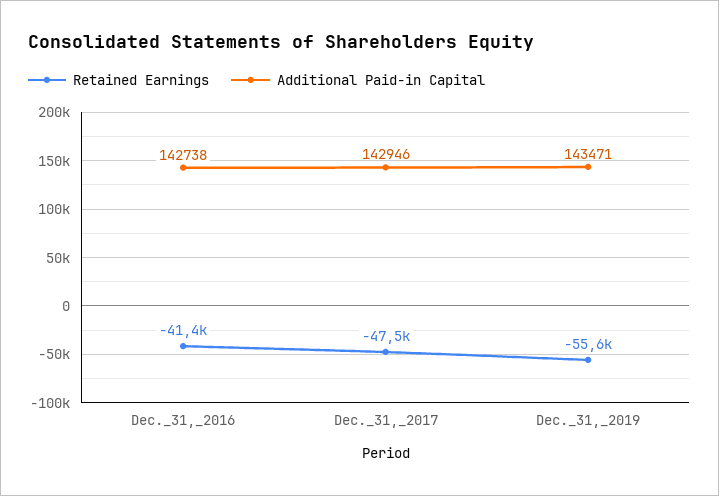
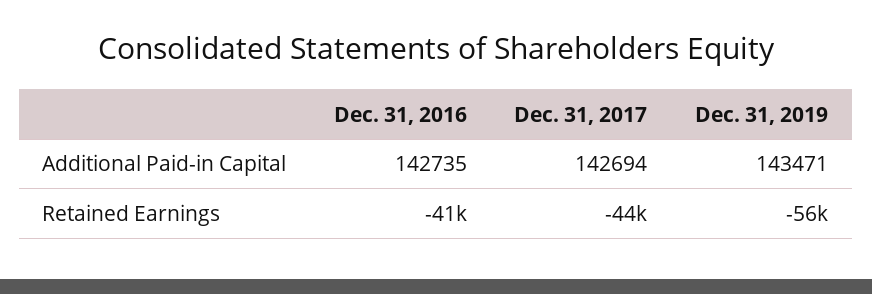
Additional Paid-in Capital, Dec._31,_2016: 142738 -> 142735
Retained Earnings, Dec._31,_2017: -47500 -> -44000
Additional Paid-in Capital, Dec._31,_2017: 142946 -> 142694

